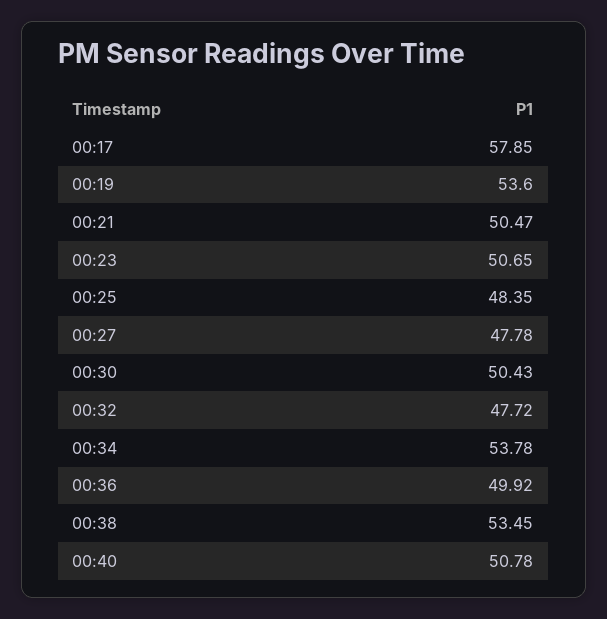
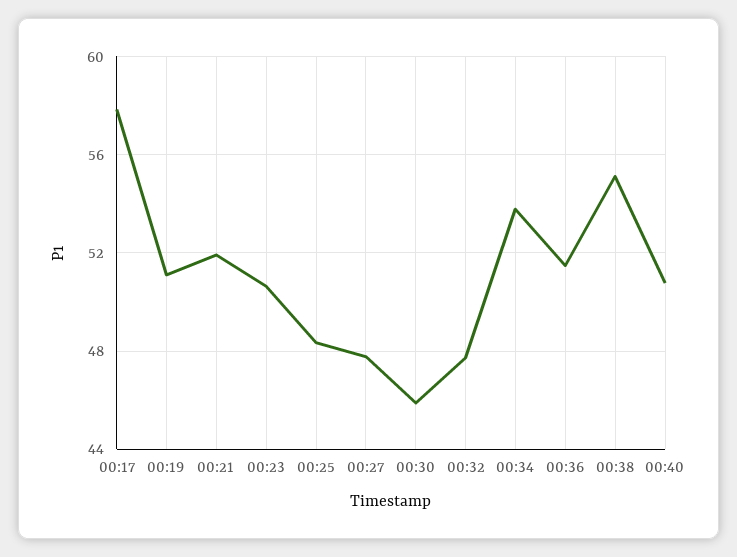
00:19: 53.6 -> 51
00:21: 50.47 -> 52
00:30: 50.43 -> 46
00:36: 49.92 -> 51.5
00:38: 53.45 -> 55

